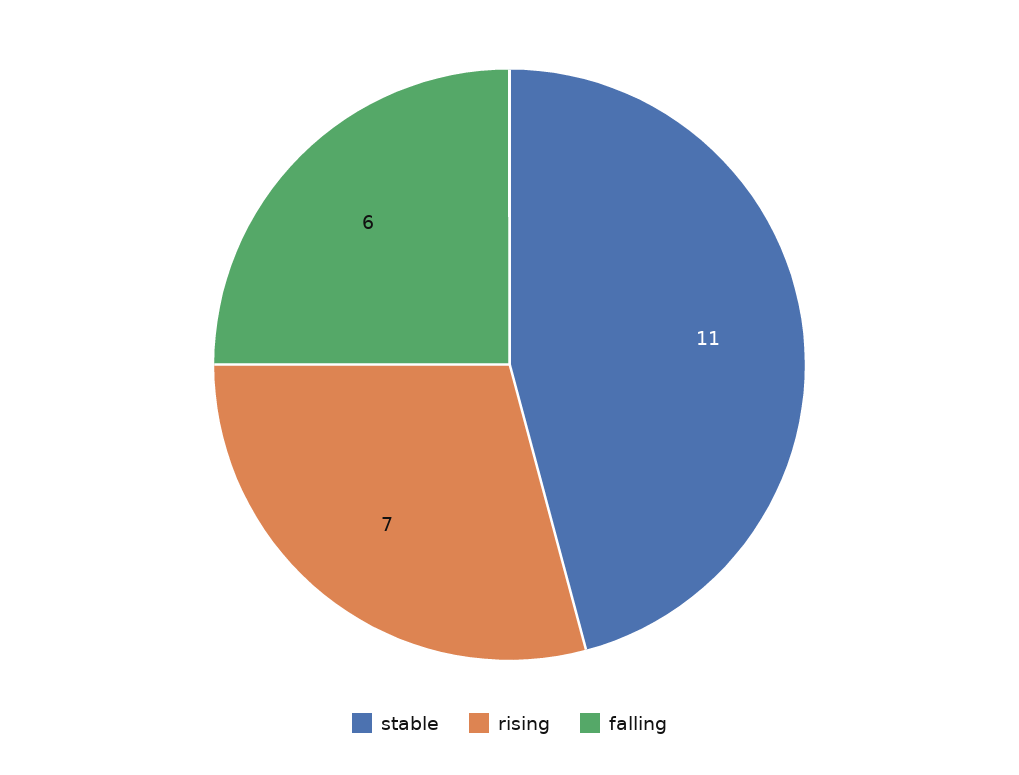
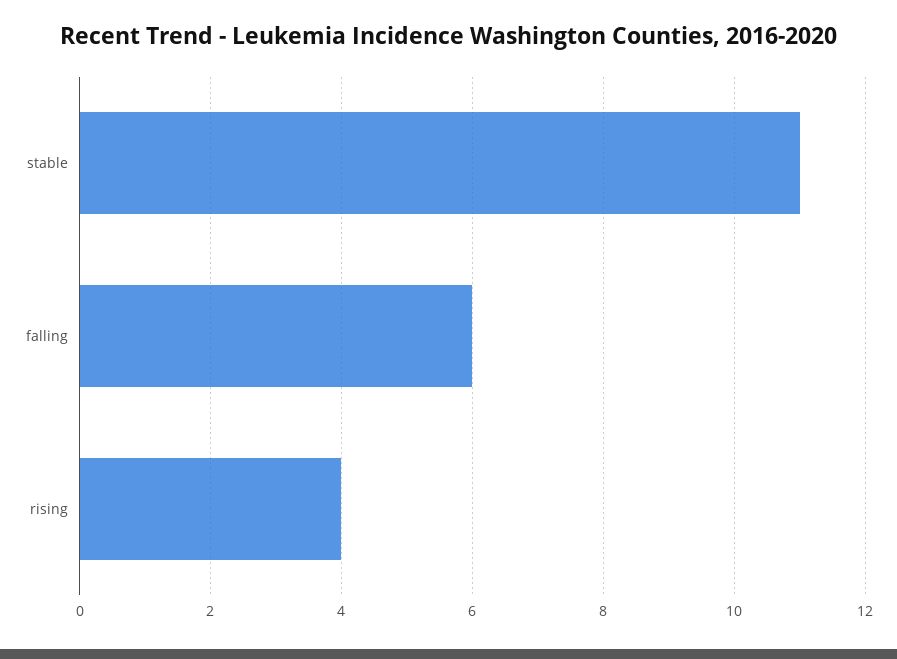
rising: 7 -> 4

